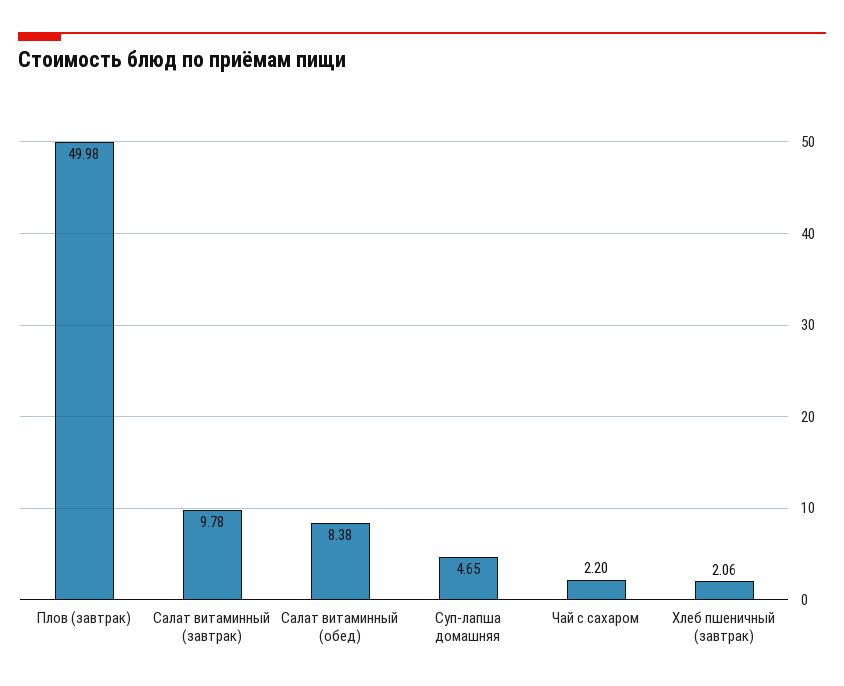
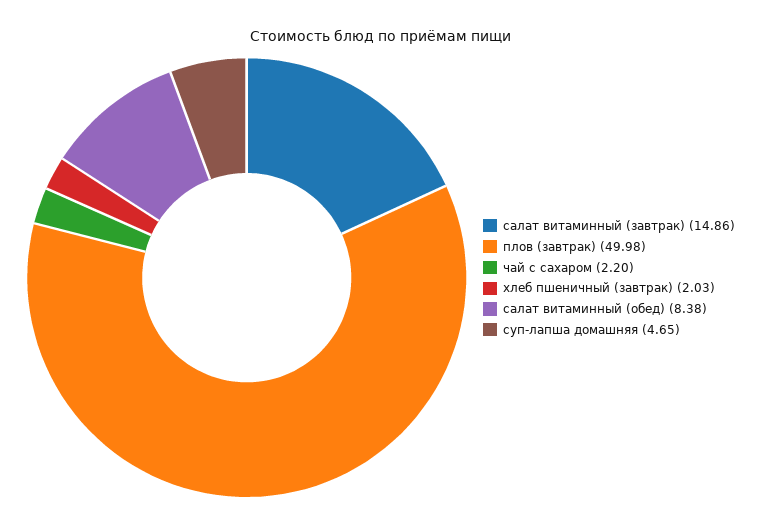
Салат витаминный (завтрак): 9.78 -> 14.86
Хлеб пшеничный (завтрак): 2.06 -> 2.03

